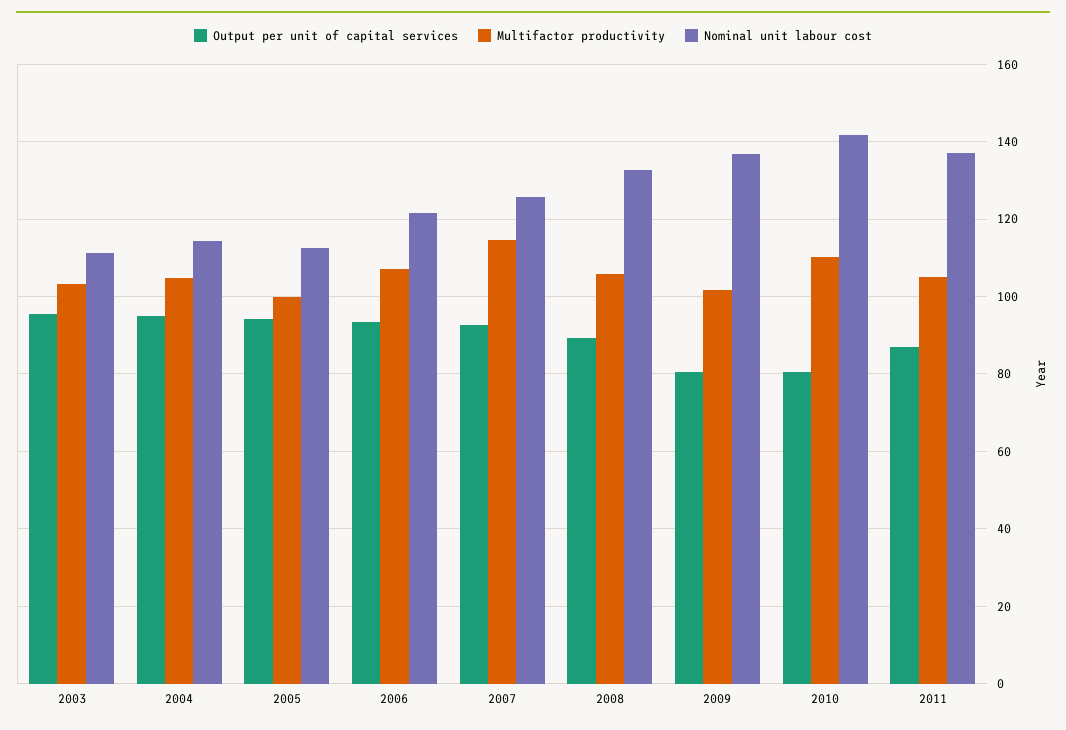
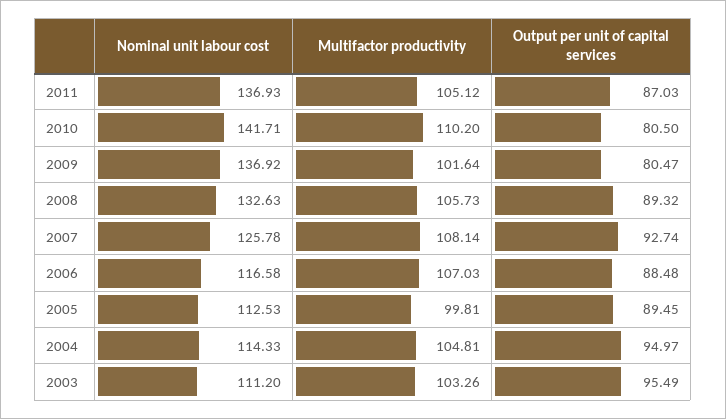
Output per unit of capital services, 2005: 94 -> 89.45
Output per unit of capital services, 2006: 94 -> 88.48
Nominal unit labour cost, 2006: 122 -> 116.58
Multifactor productivity, 2007: 114 -> 108.14

